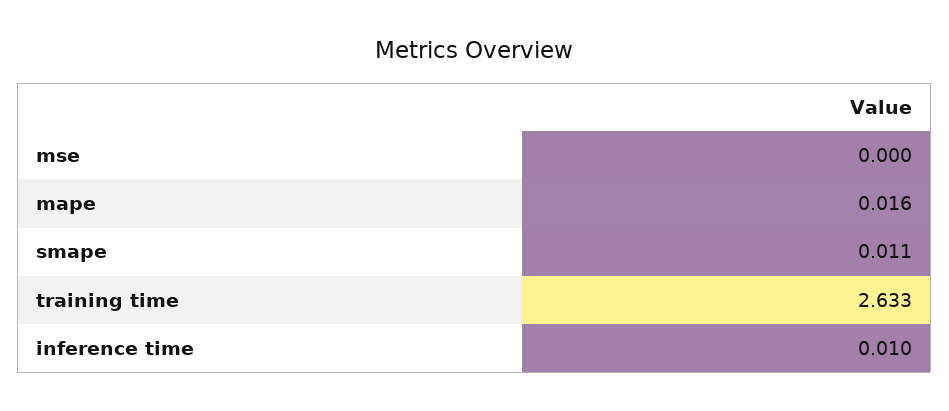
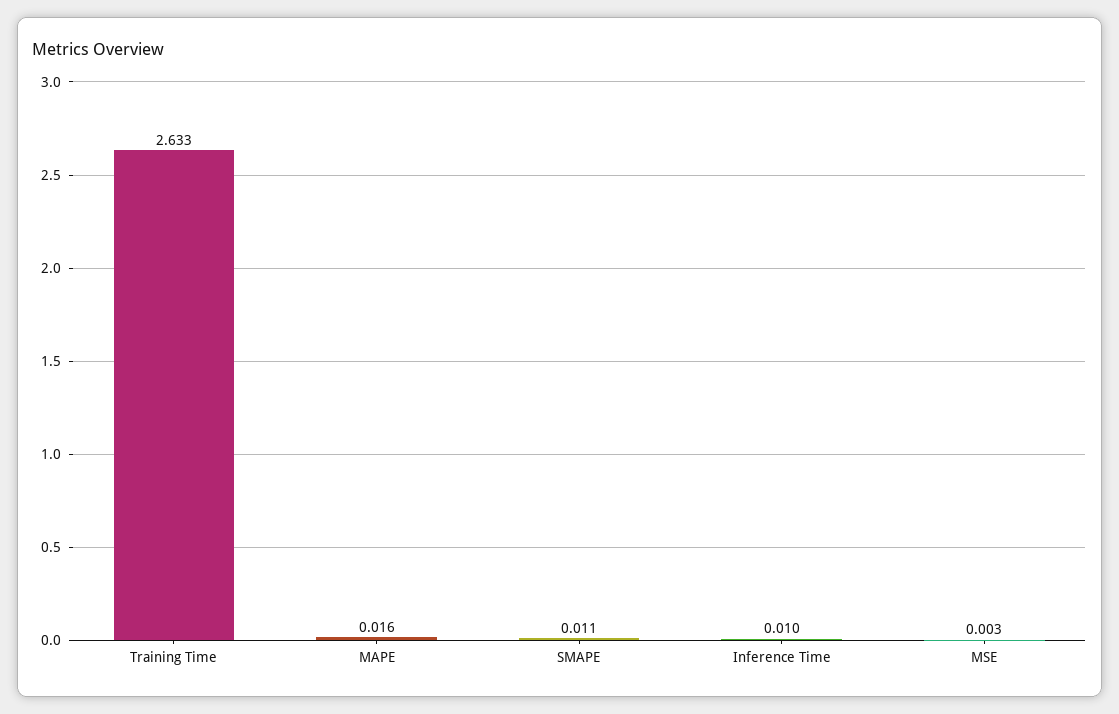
mse: 0 -> 0.003

